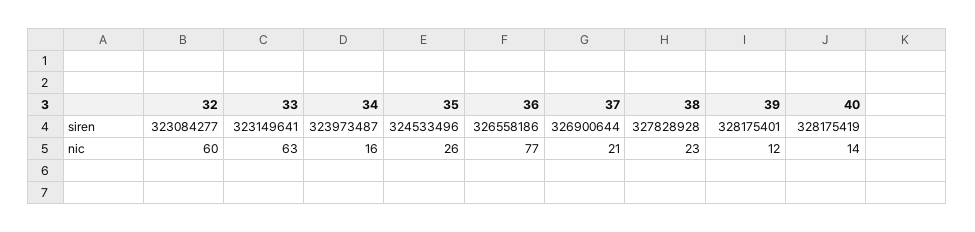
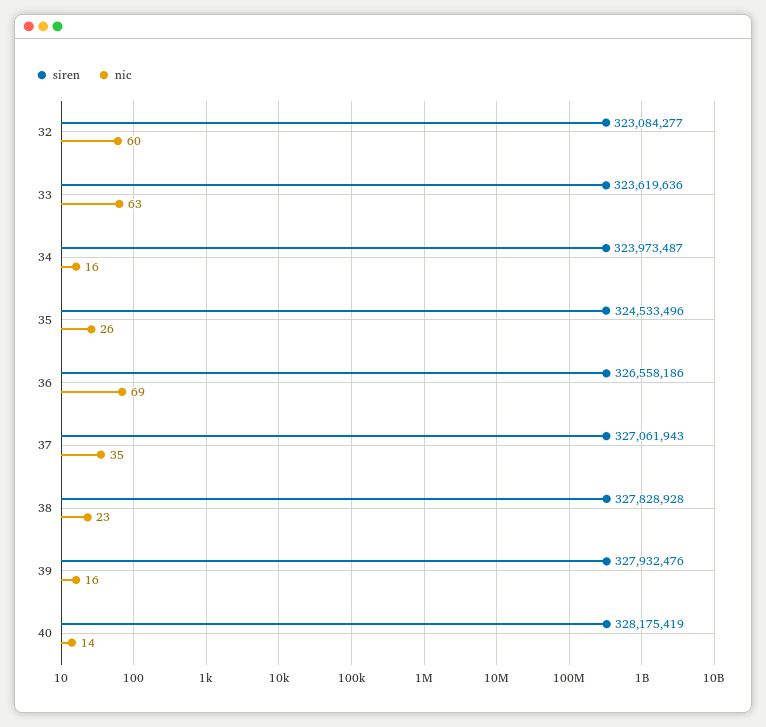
siren, 33: 323149641 -> 323619636
siren, 37: 326900644 -> 327061943
siren, 39: 328175401 -> 327932476
nic, 36: 77 -> 69
nic, 37: 21 -> 35
nic, 39: 12 -> 16

